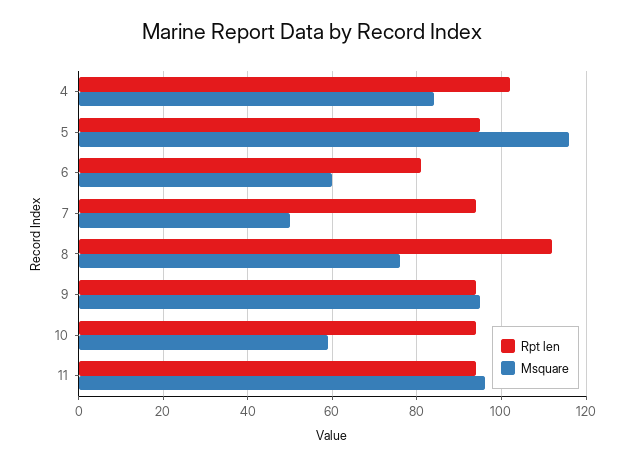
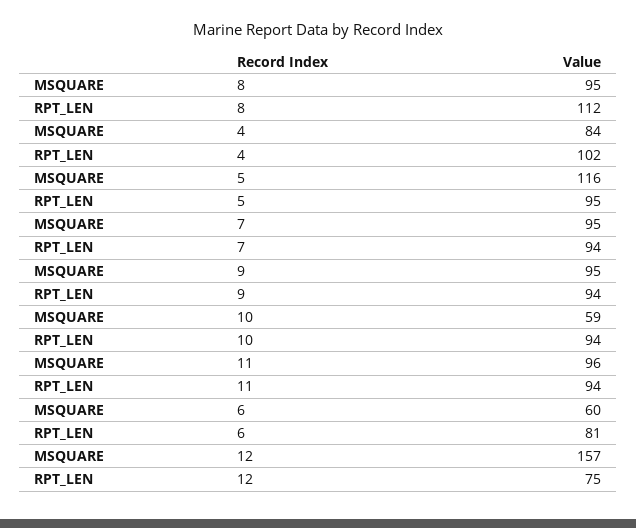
Msquare, 7: 50 -> 95
Msquare, 8: 75 -> 95
Msquare, 12: none -> 157
Rpt len, 12: none -> 75

